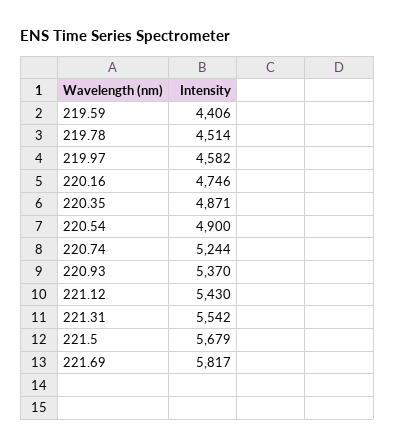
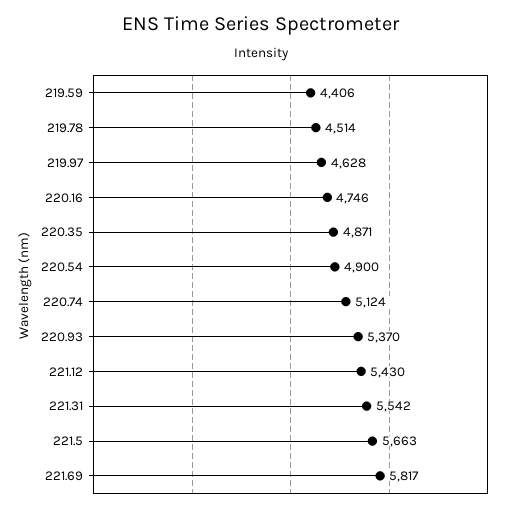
219.97: 4582 -> 4628
220.74: 5244 -> 5124
221.5: 5679 -> 5663

